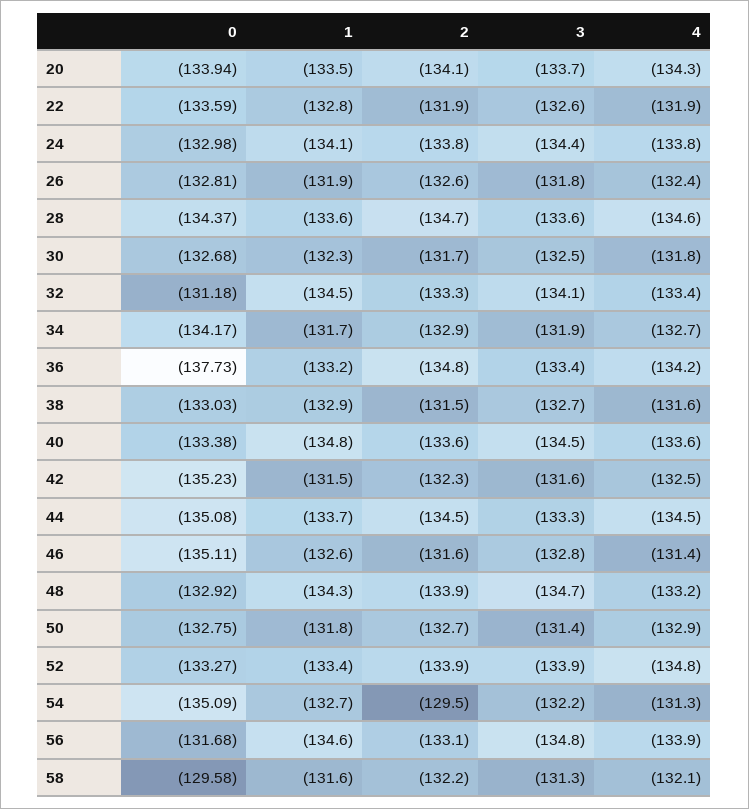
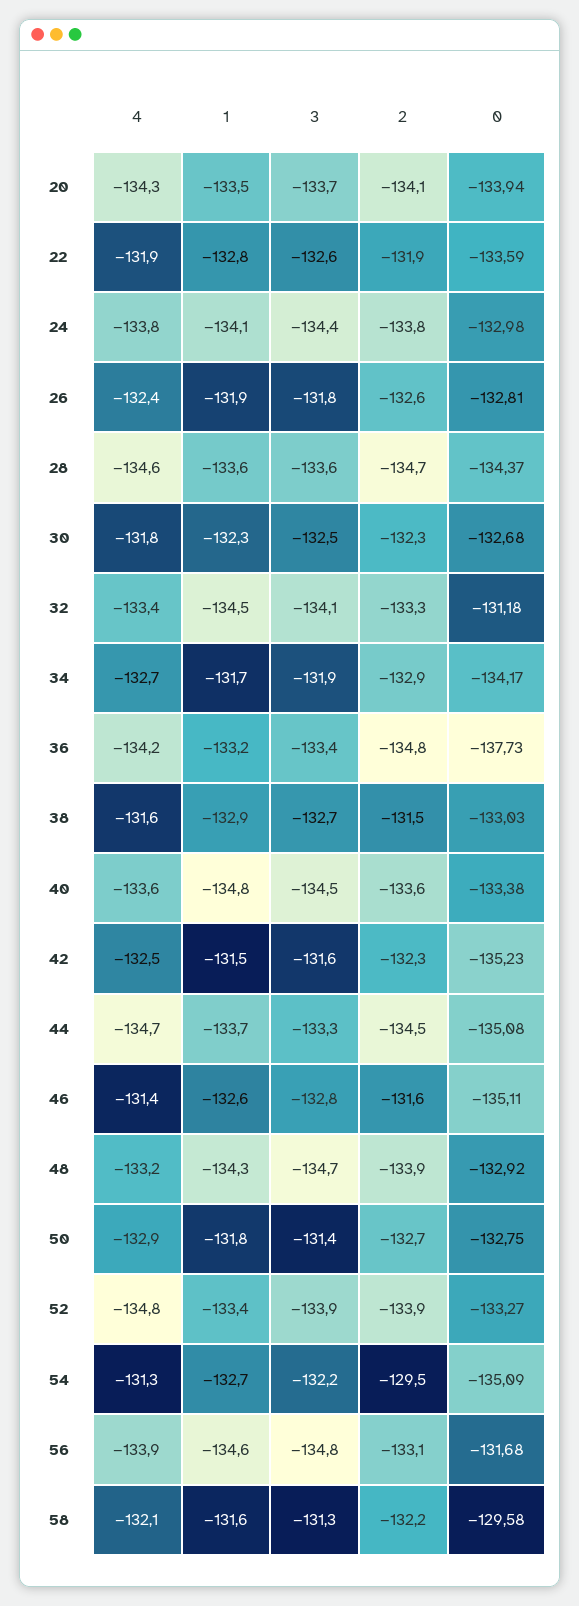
2, 30: -131.7 -> -132.3
4, 44: -134.5 -> -134.7

